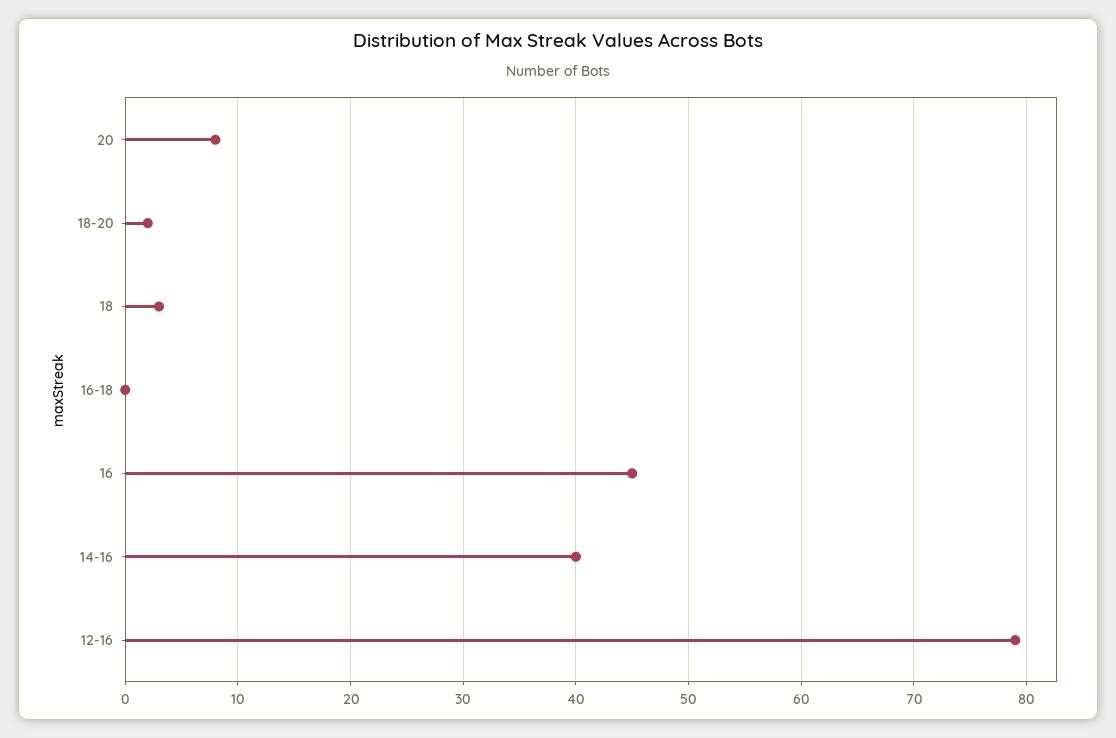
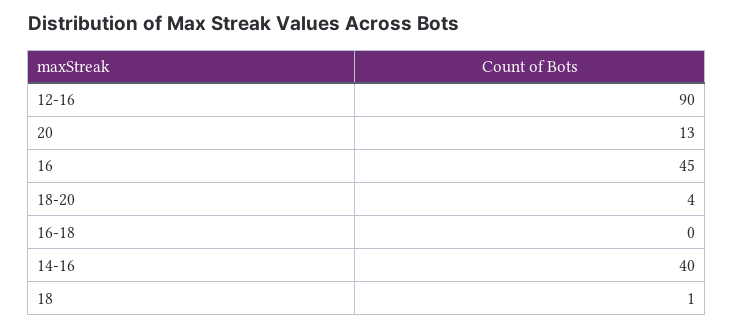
20: 8 -> 13
18-20: 2 -> 4
18: 3 -> 1
12-16: 79 -> 90

